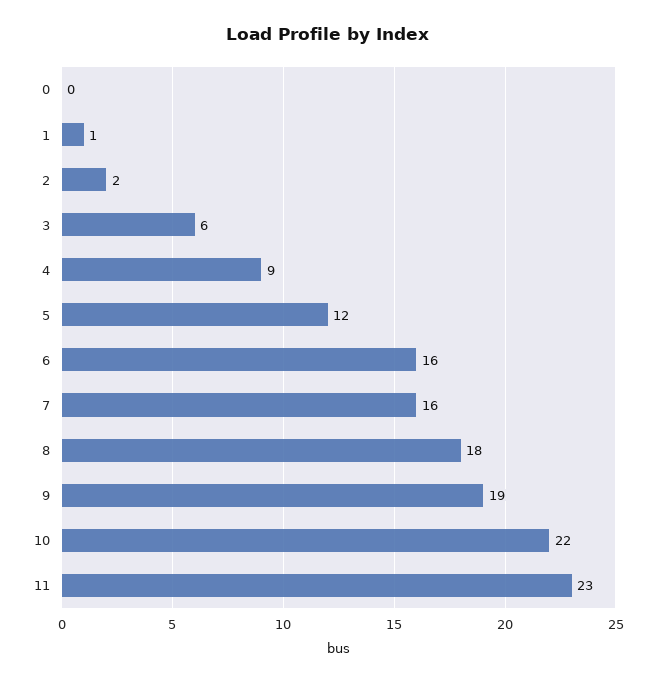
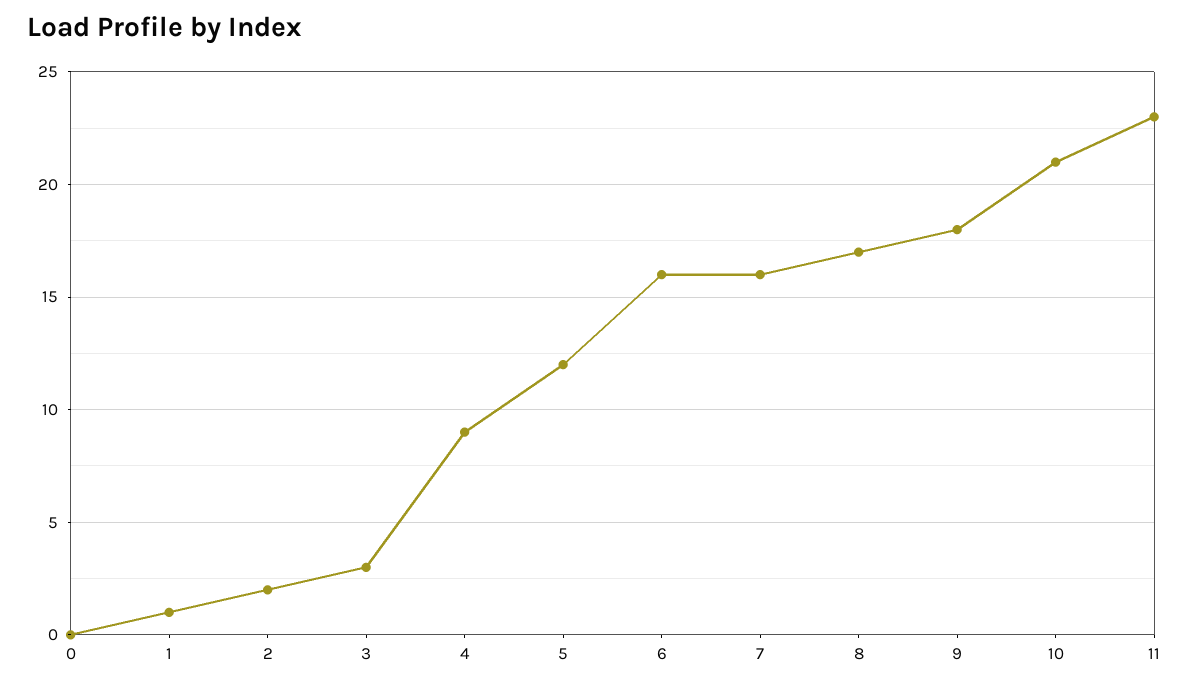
3: 6 -> 3
8: 18 -> 17
9: 19 -> 18
10: 22 -> 21

